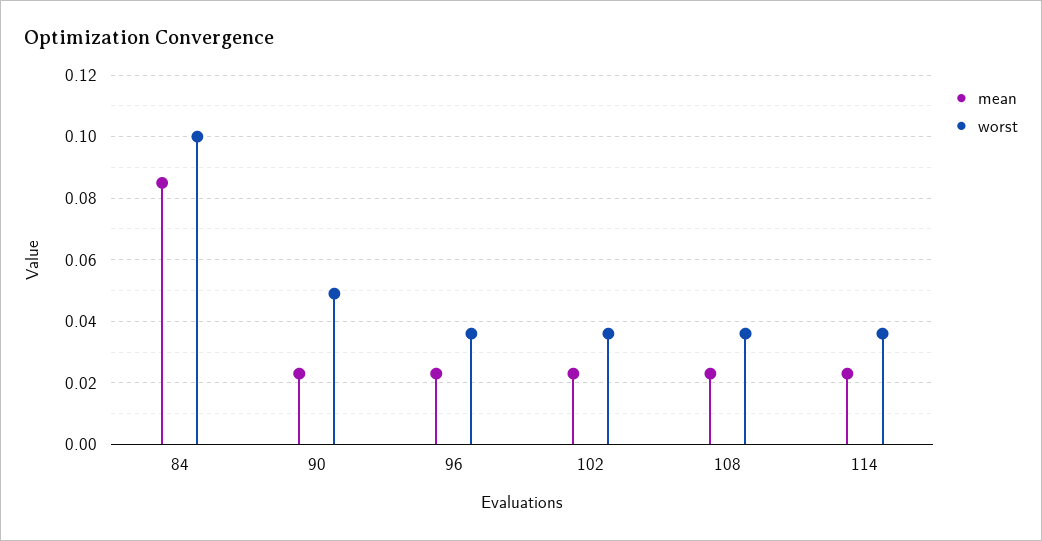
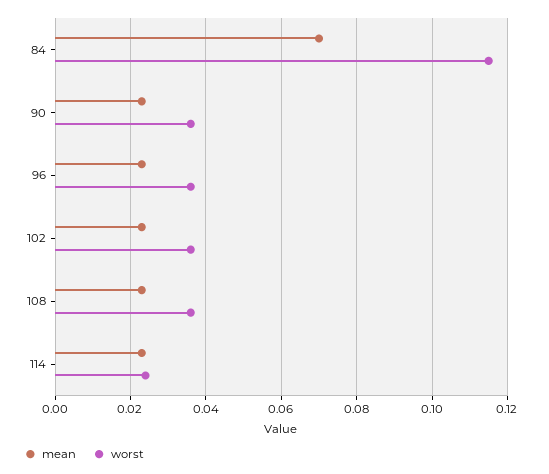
mean, 84: 0.085 -> 0.07
worst, 84: 0.1 -> 0.115
worst, 90: 0.05 -> 0.035
worst, 114: 0.035 -> 0.025

